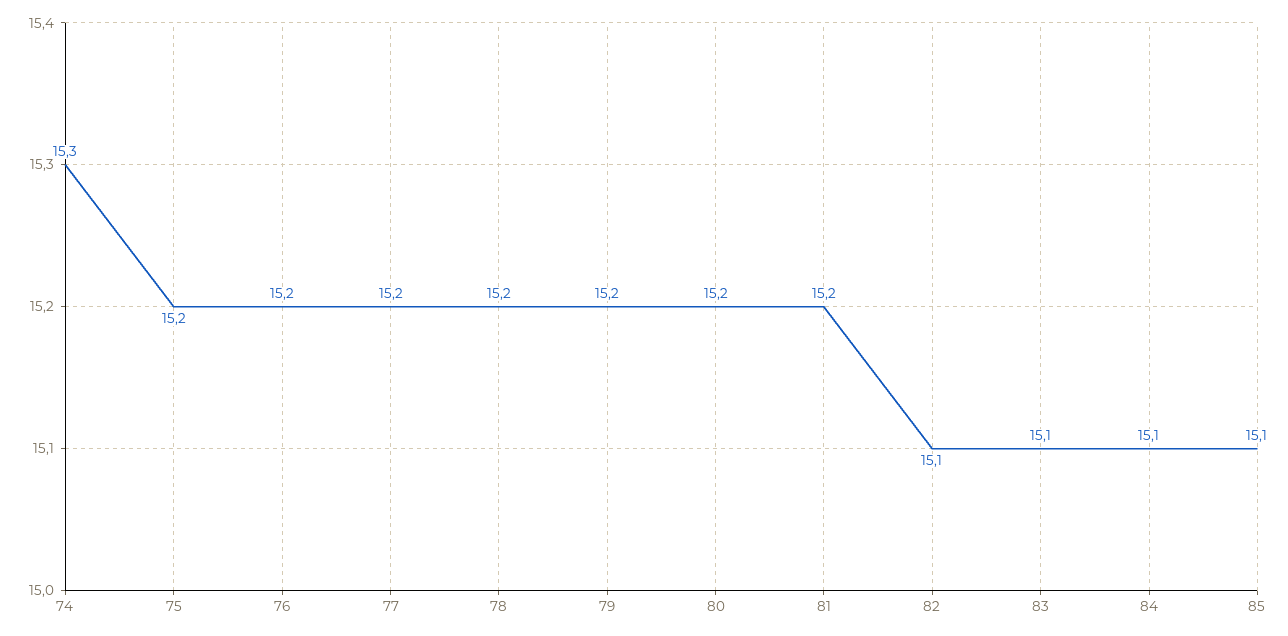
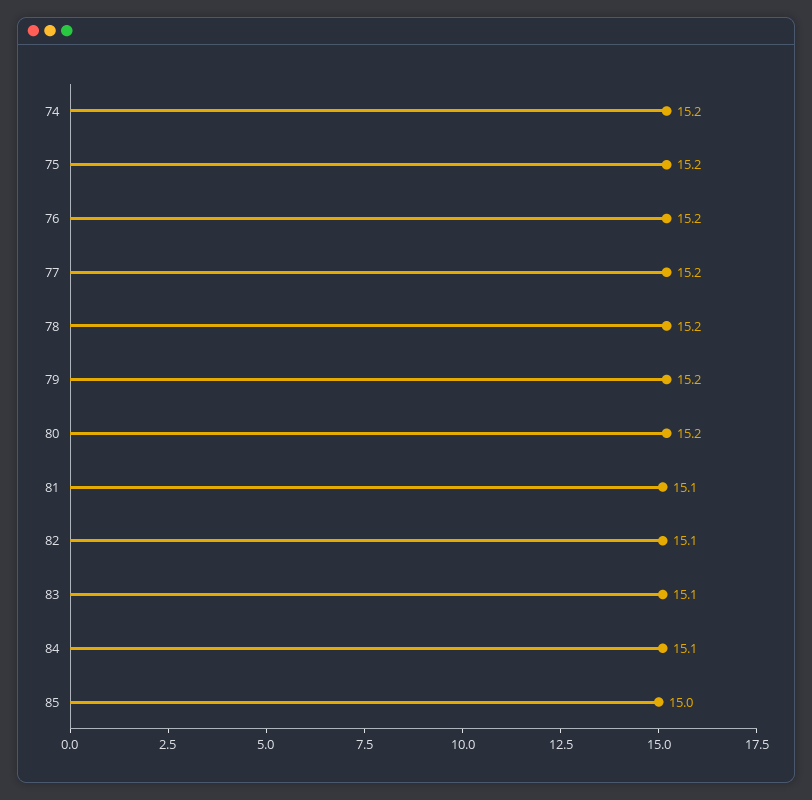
74: 15.3 -> 15.2
81: 15.2 -> 15.1
85: 15.1 -> 15

